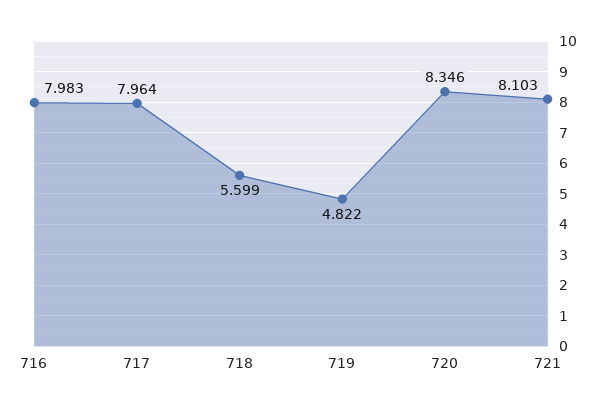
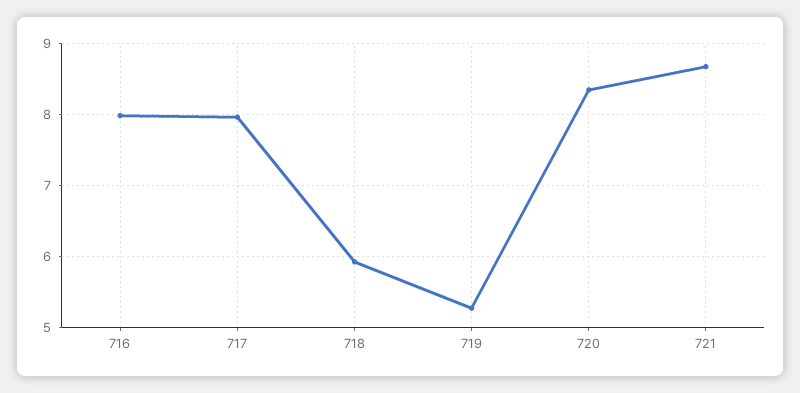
718: 5.599 -> 5.9
719: 4.822 -> 5.3
721: 8.103 -> 8.7

